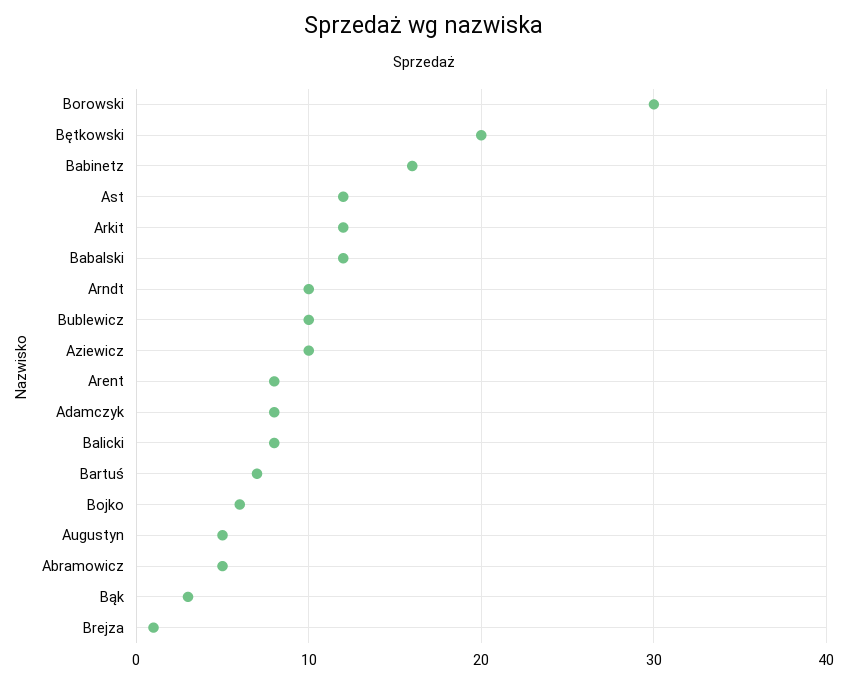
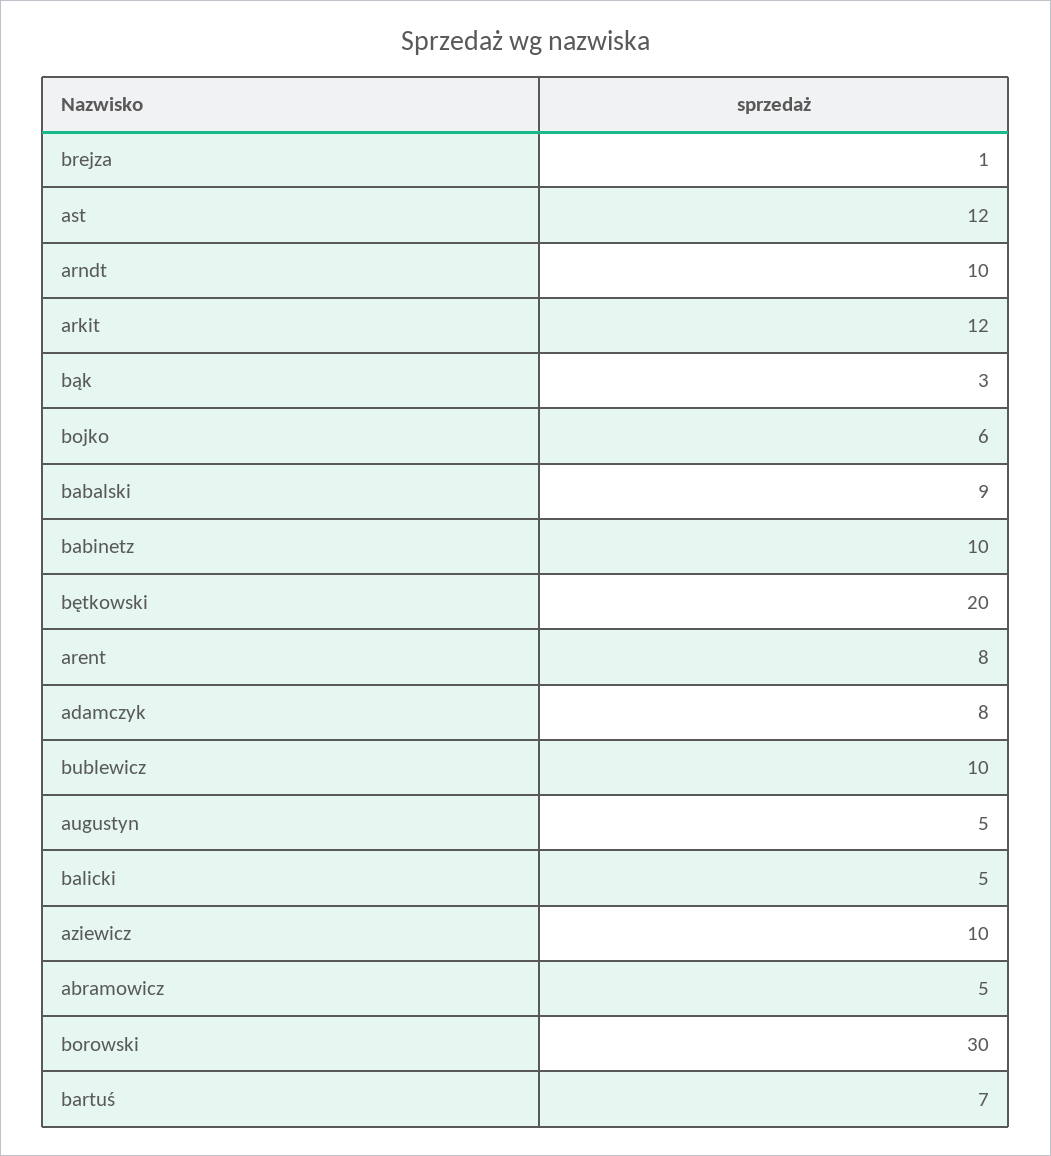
Babinetz: 16 -> 10
Babalski: 12 -> 9
Balicki: 8 -> 5

